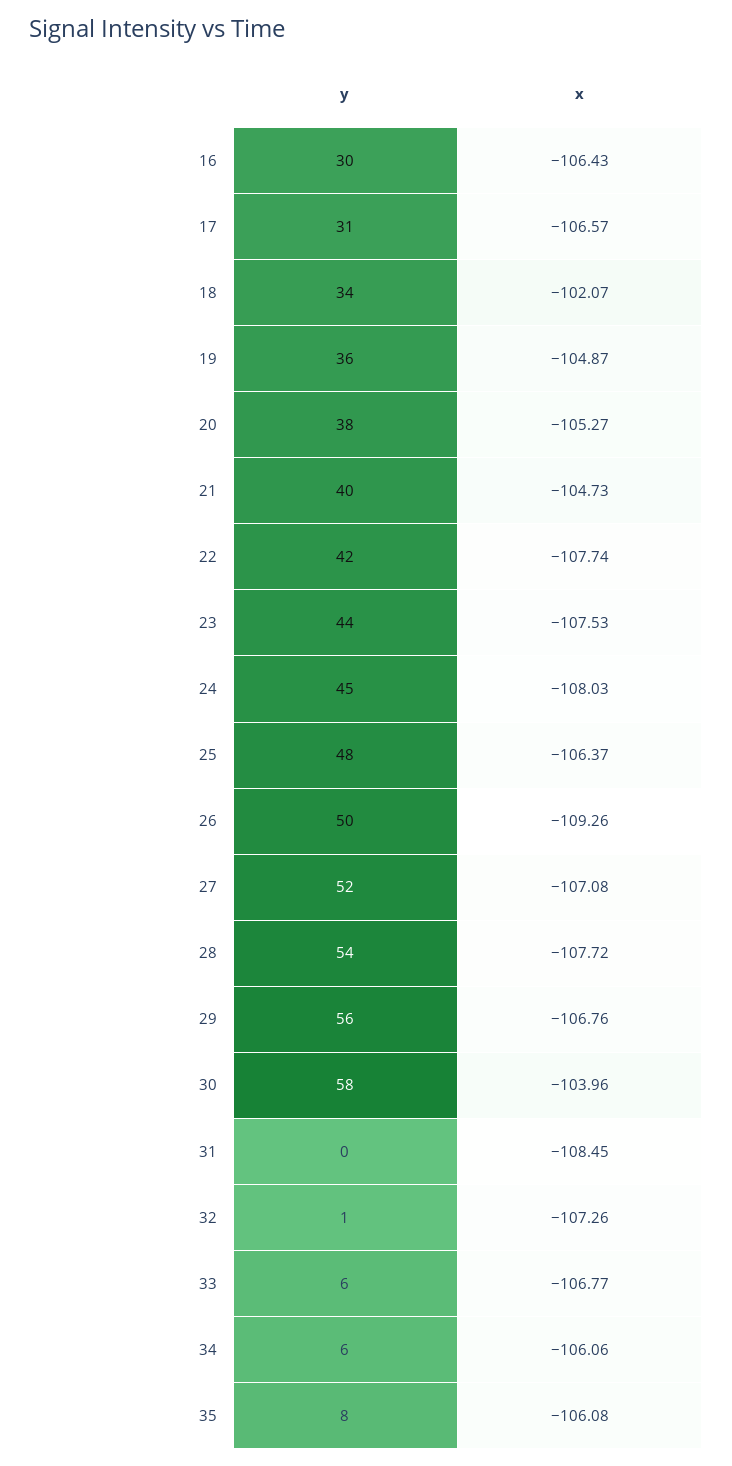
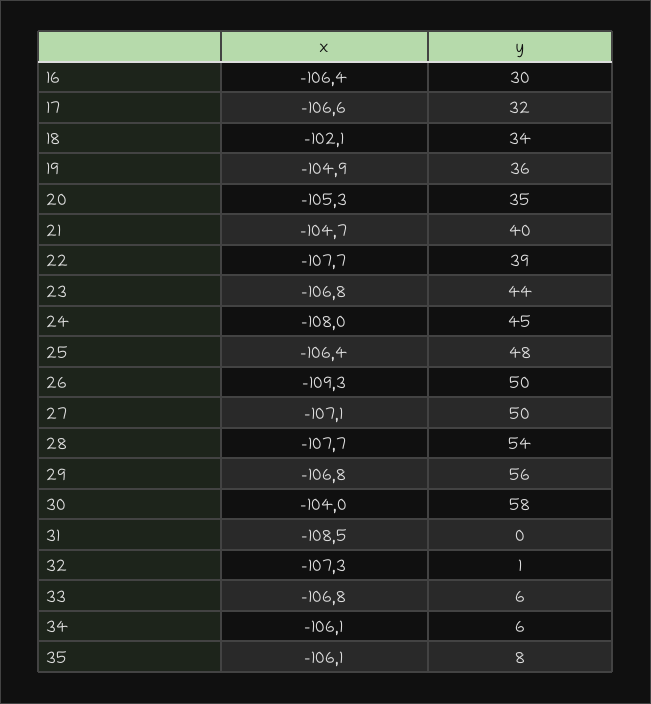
y, 17: 31 -> 32
y, 20: 38 -> 35
y, 22: 42 -> 39
x, 23: -107.53 -> -106.8
y, 27: 52 -> 50

